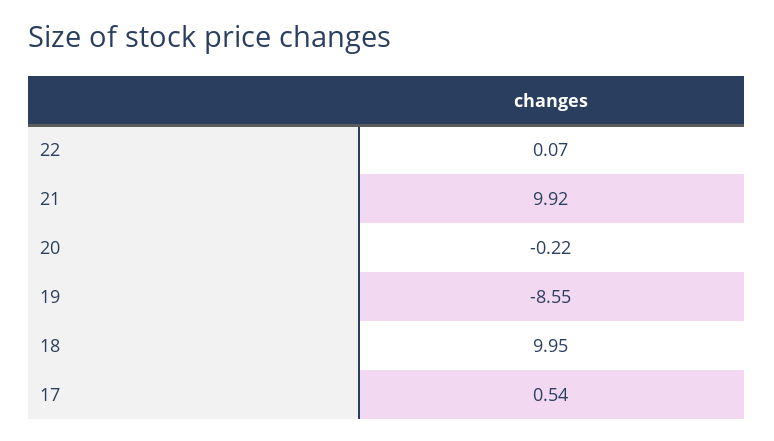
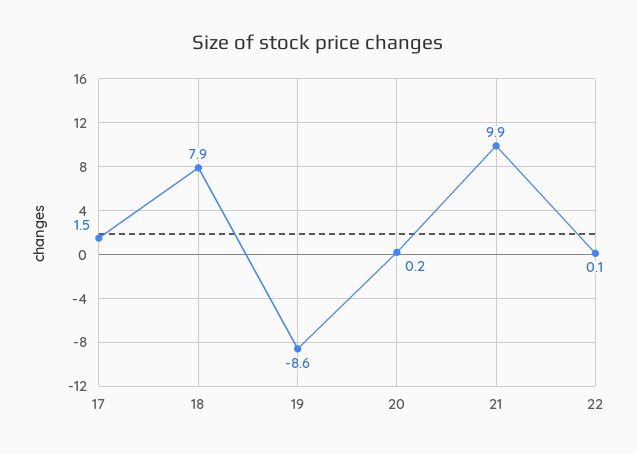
20: -0.22 -> 0.2
18: 9.95 -> 7.9
17: 0.54 -> 1.5

